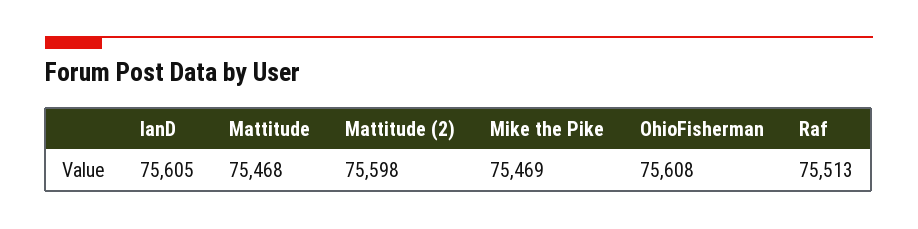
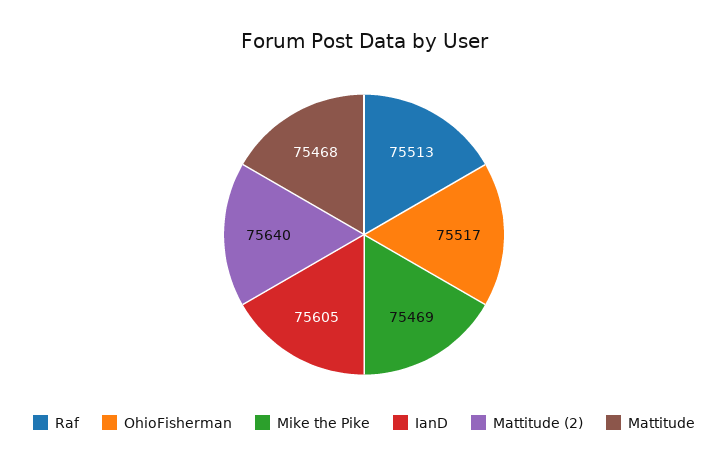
Mattitude (2): 75598 -> 75640
OhioFisherman: 75608 -> 75517

